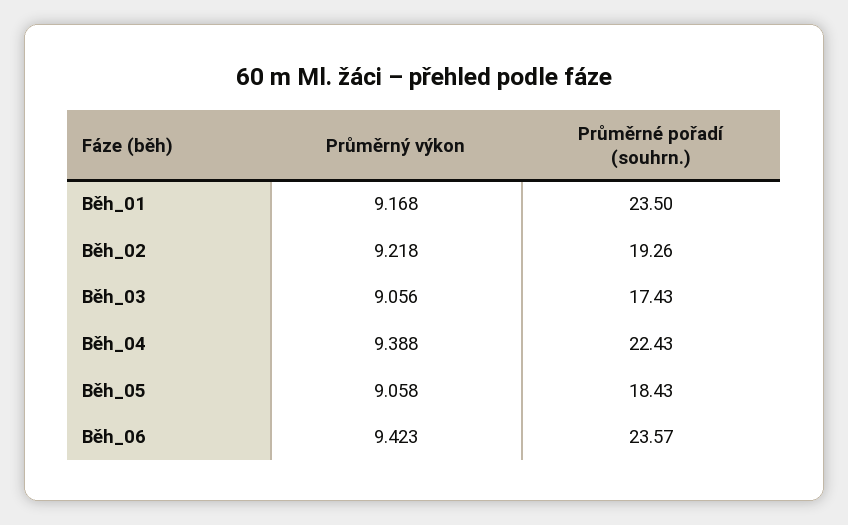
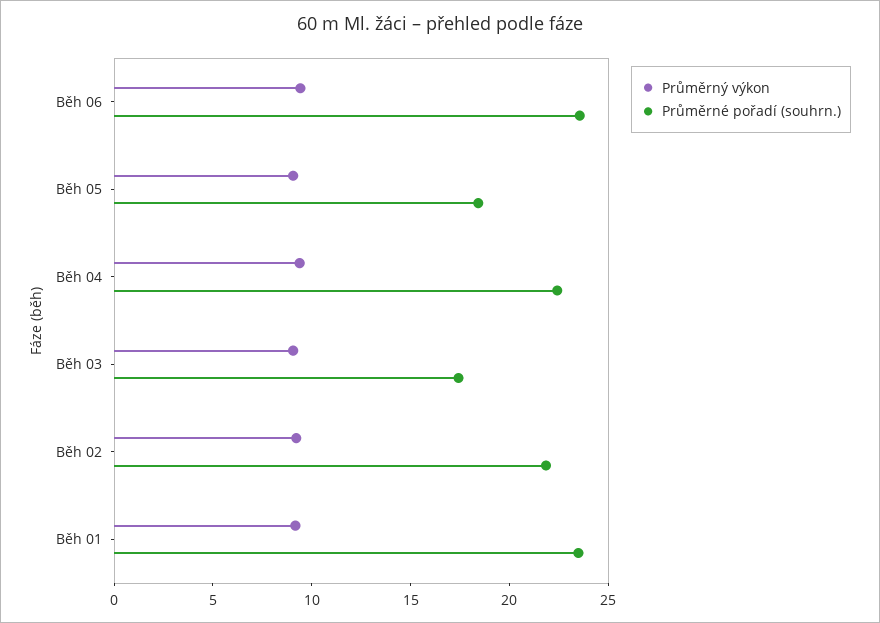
Průměrné pořadí (souhrn.), Běh_02: 19.26 -> 22

